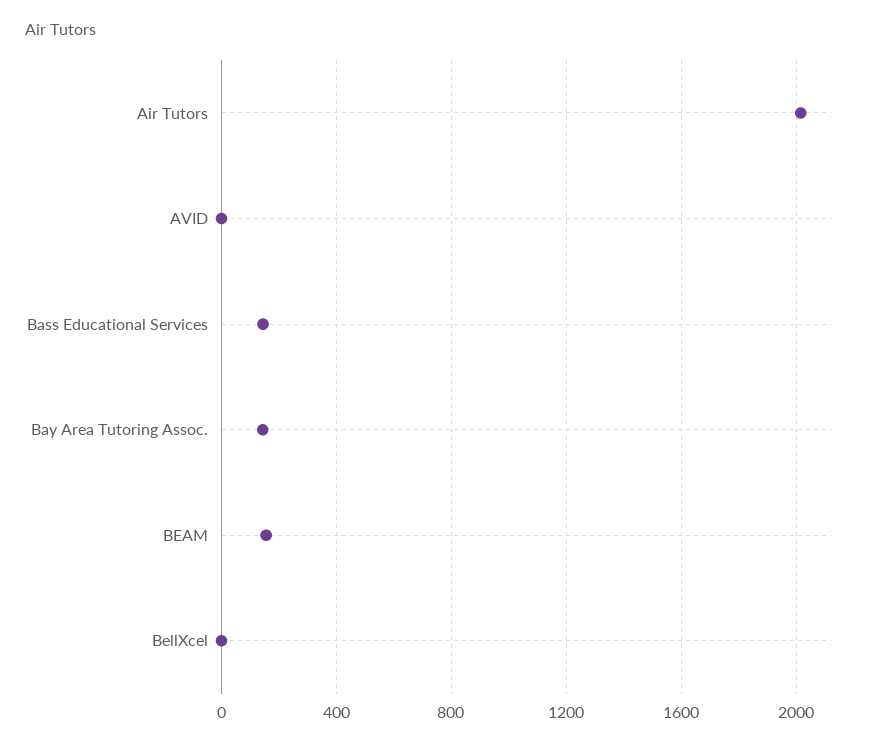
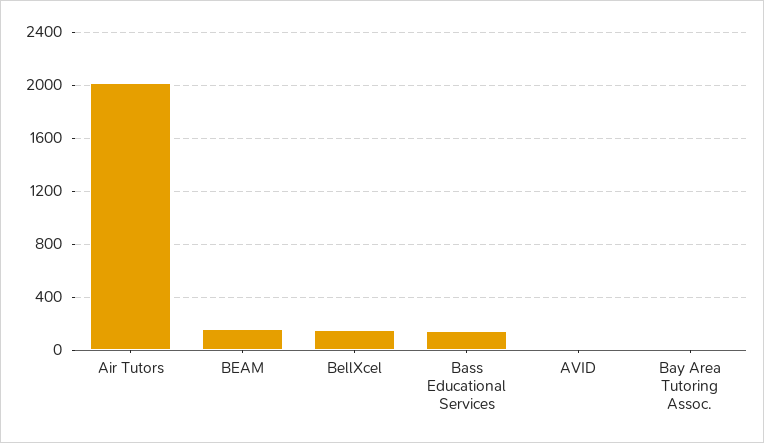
Bay Area Tutoring Assoc.: 150 -> 0
BellXcel: 0 -> 150

